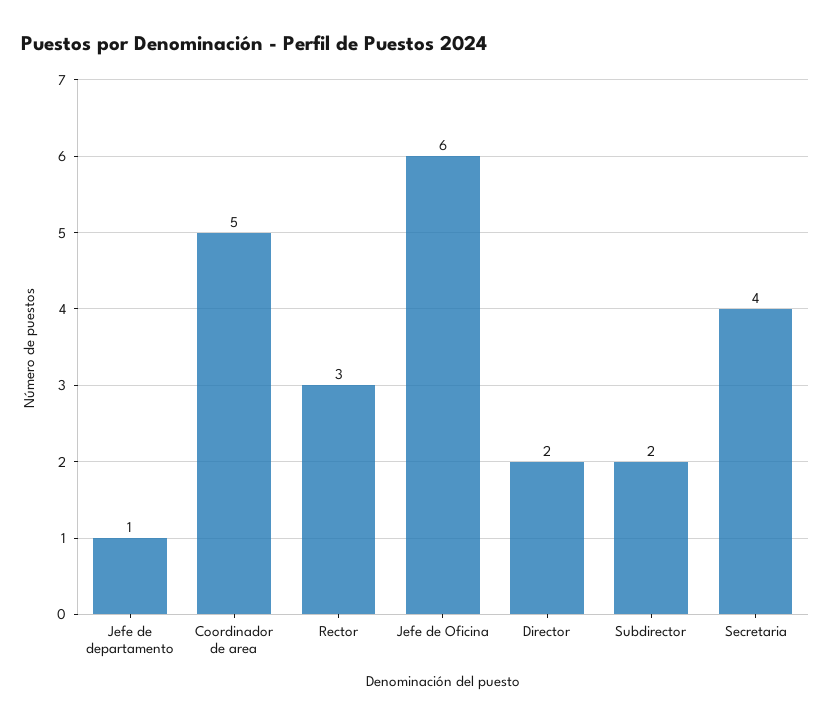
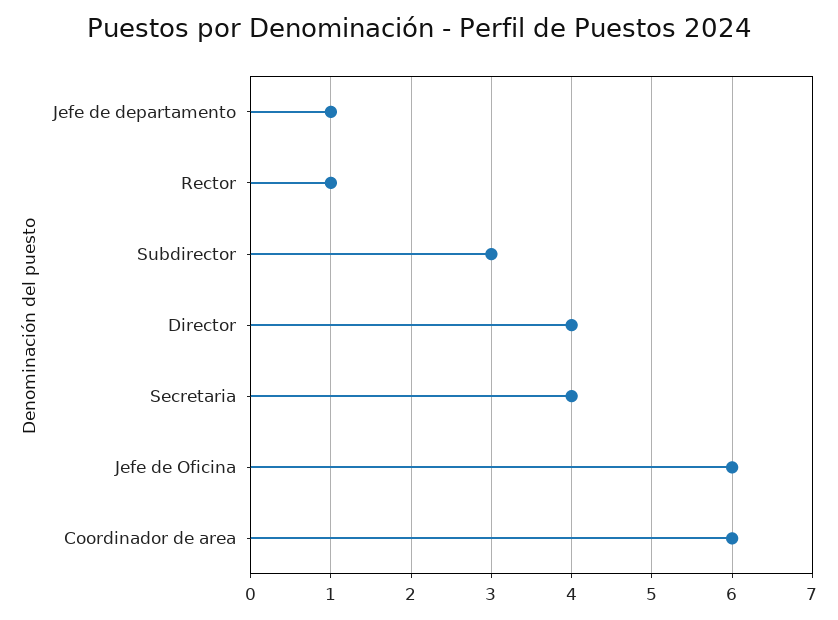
Coordinador de area: 5 -> 6
Rector: 3 -> 1
Director: 2 -> 4
Subdirector: 2 -> 3

